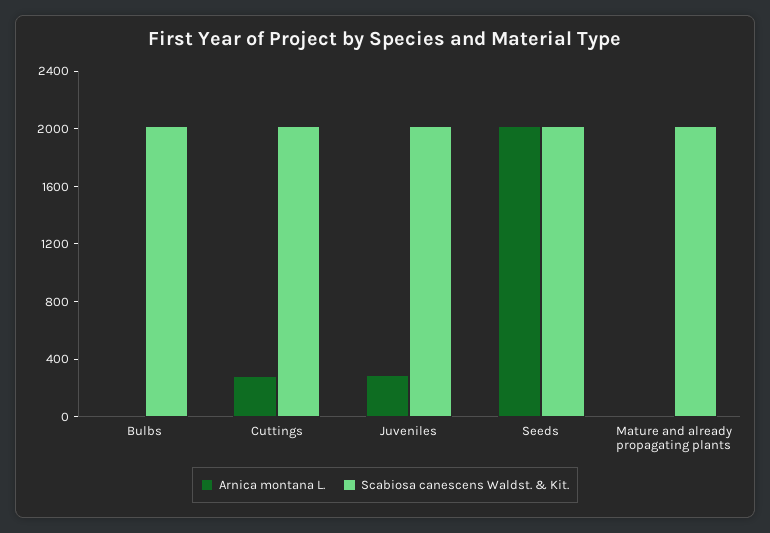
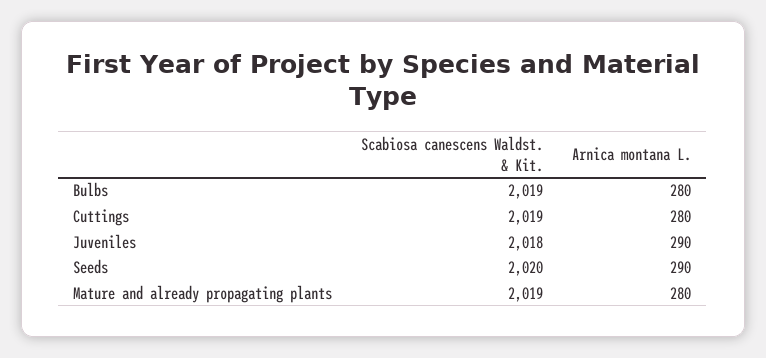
Arnica montana L., Bulbs: 0 -> 280
Arnica montana L., Seeds: 2000 -> 290
Arnica montana L., Mature and already propagating plants: 0 -> 280

